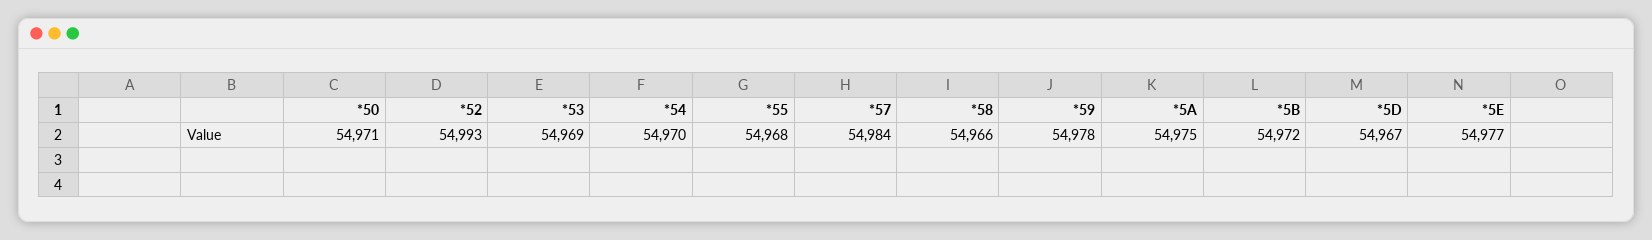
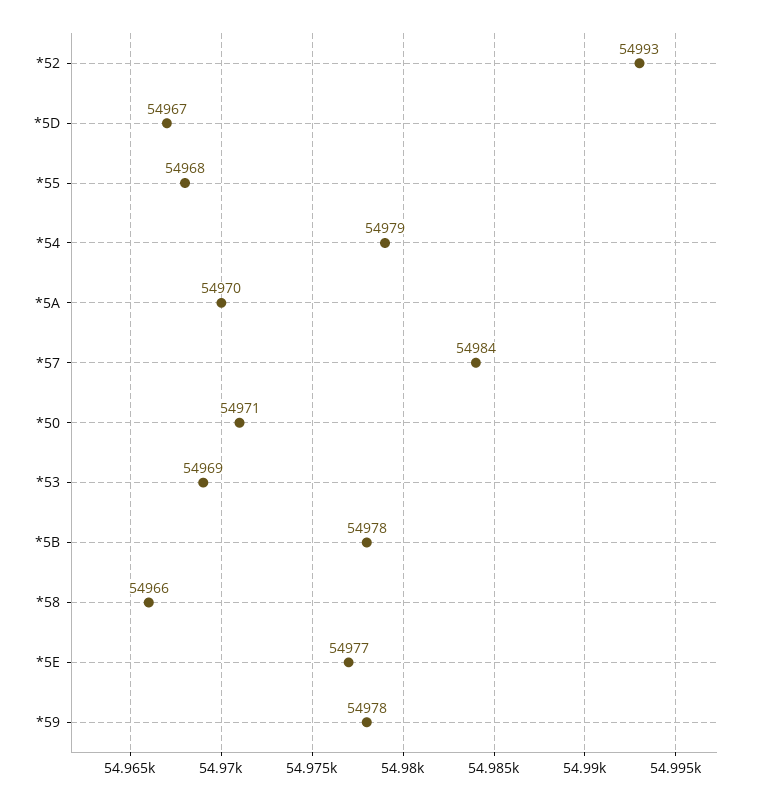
*54: 54970 -> 54979
*5A: 54975 -> 54970
*5B: 54972 -> 54978

